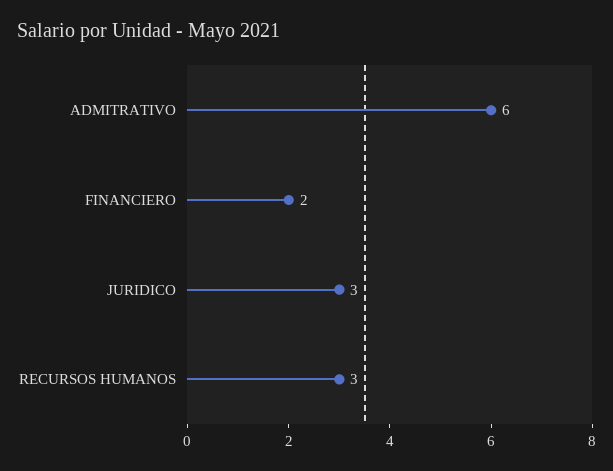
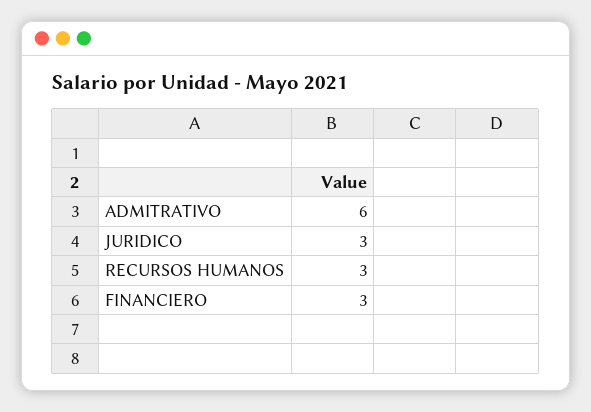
FINANCIERO: 2 -> 3

